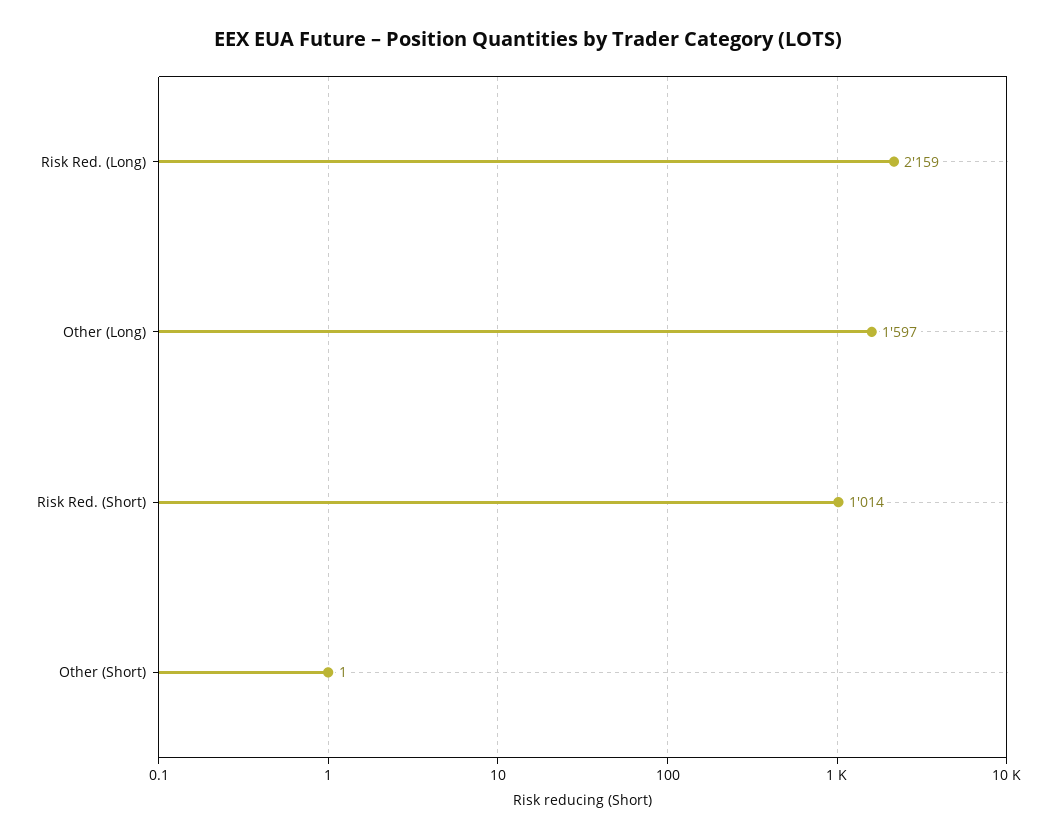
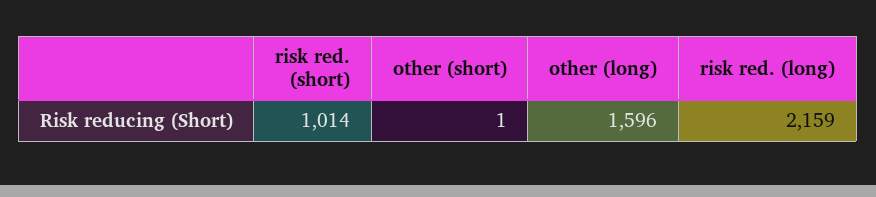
Other (Long): 1597 -> 1596

